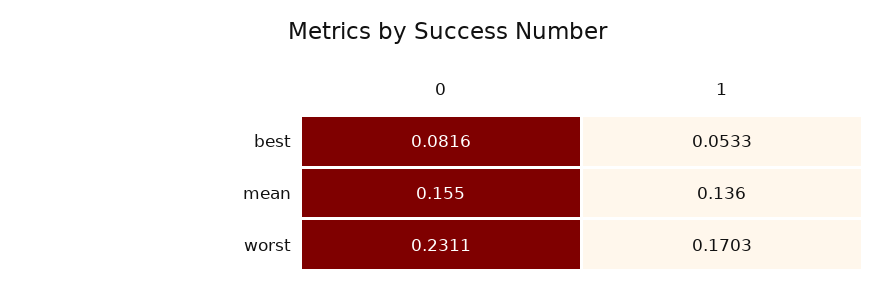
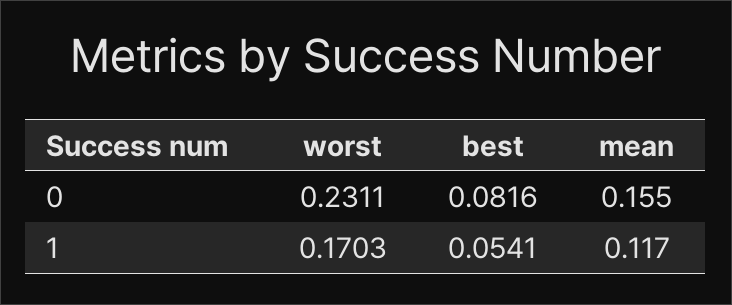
1, best: 0.0533 -> 0.0541
1, mean: 0.136 -> 0.117

